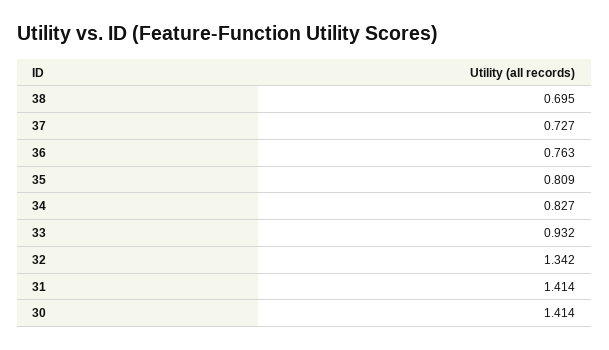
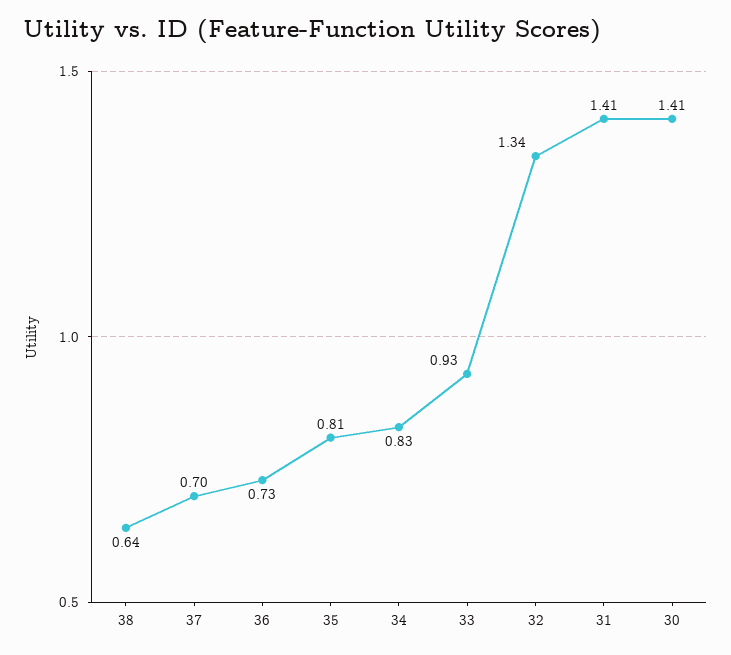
38: 0.695 -> 0.64
37: 0.727 -> 0.7
36: 0.763 -> 0.73

